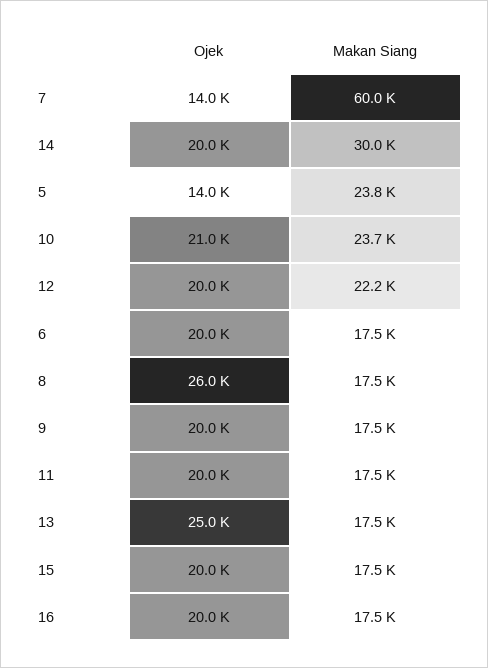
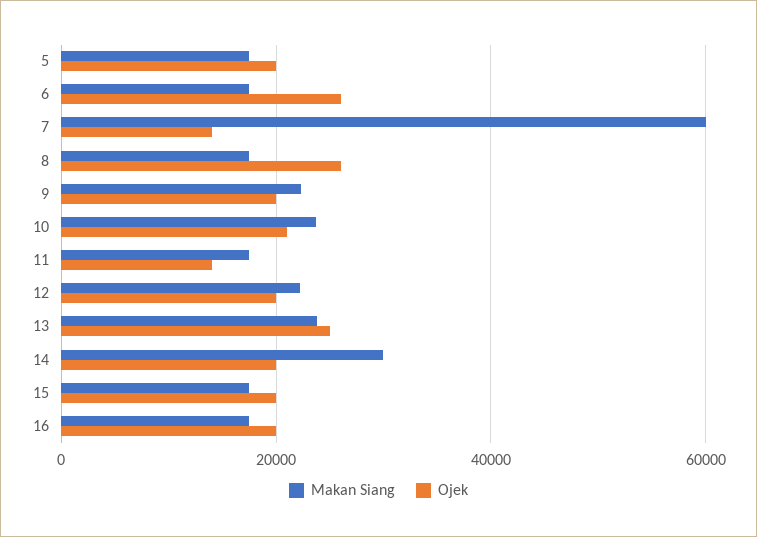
Ojek, 5: 14000 -> 20000
Makan Siang, 5: 23800 -> 18000
Ojek, 6: 20000 -> 26000
Makan Siang, 9: 17500 -> 22000
Ojek, 11: 20000 -> 14000
Makan Siang, 13: 17500 -> 24000

